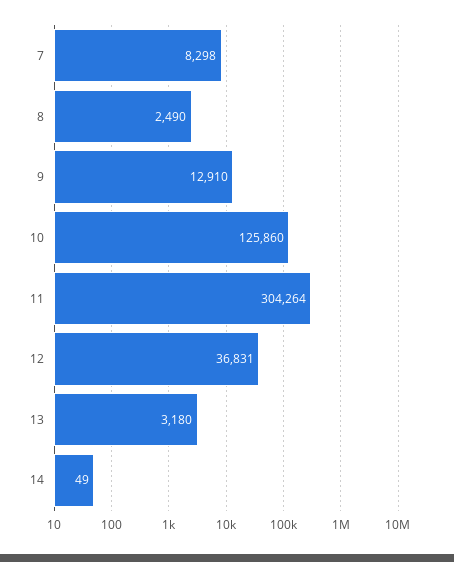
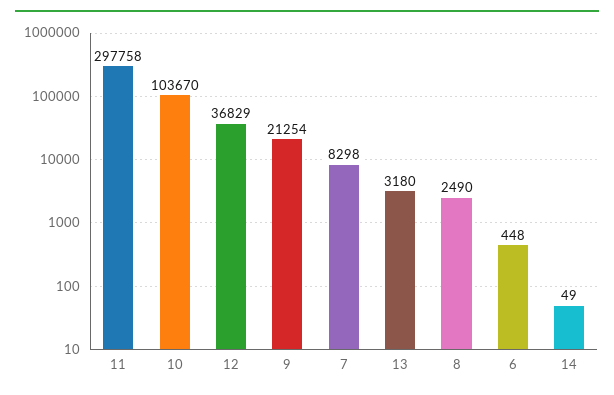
9: 12910 -> 21254
10: 125860 -> 103670
11: 304264 -> 297758
12: 36831 -> 36829
6: none -> 448

